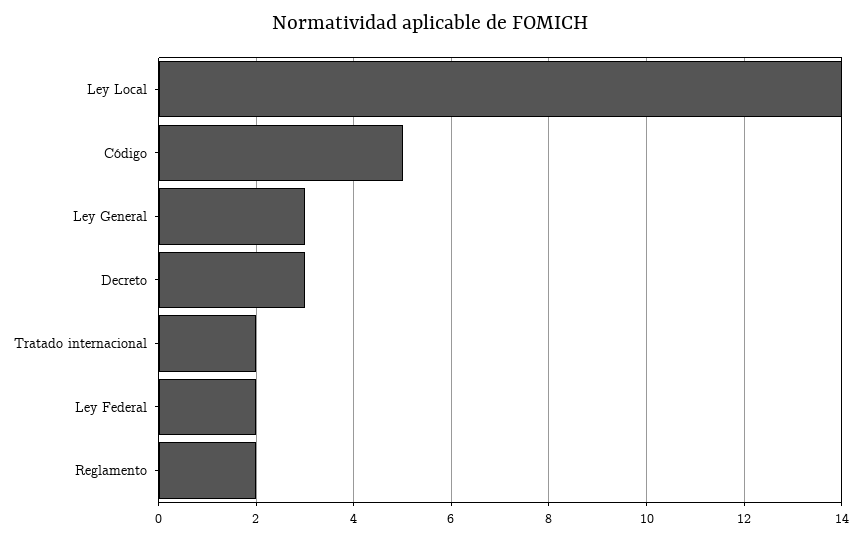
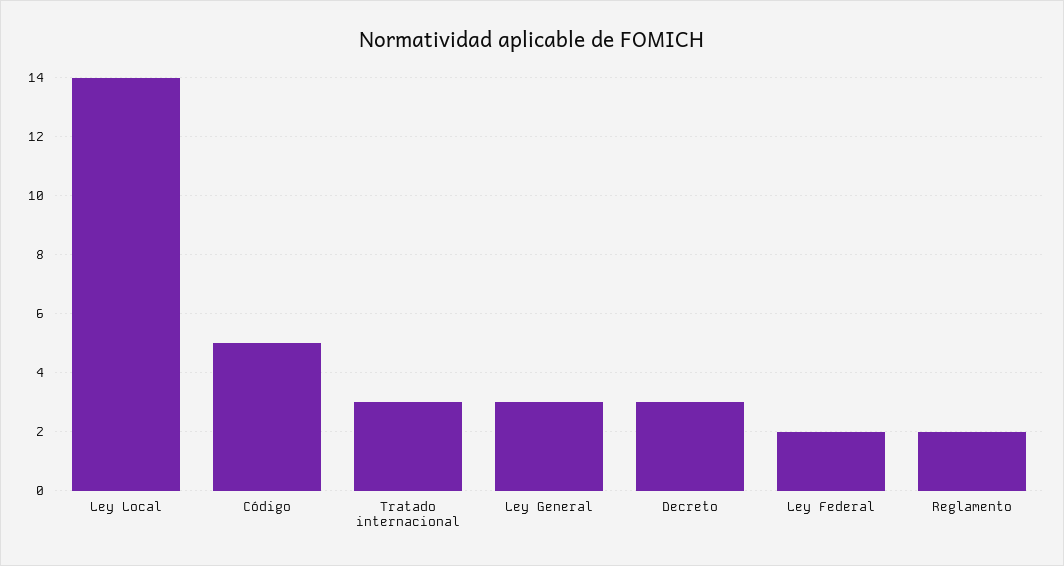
Tratado internacional: 2 -> 3

